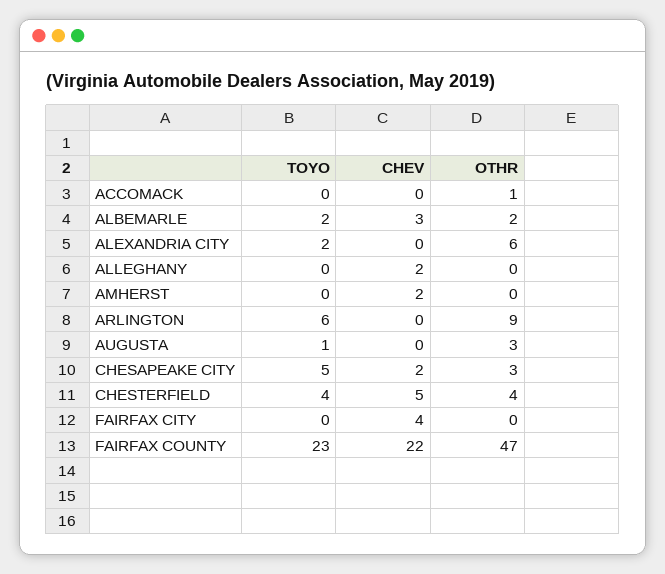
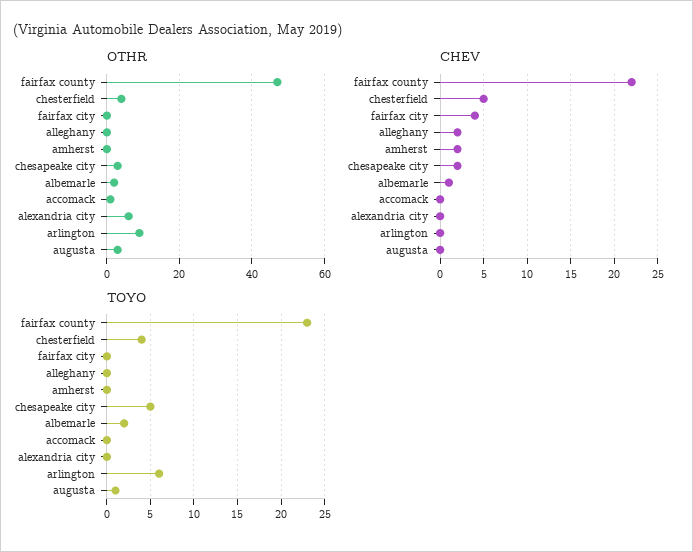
CHEV, ALBEMARLE: 3 -> 1
TOYO, ALEXANDRIA CITY: 2 -> 0

